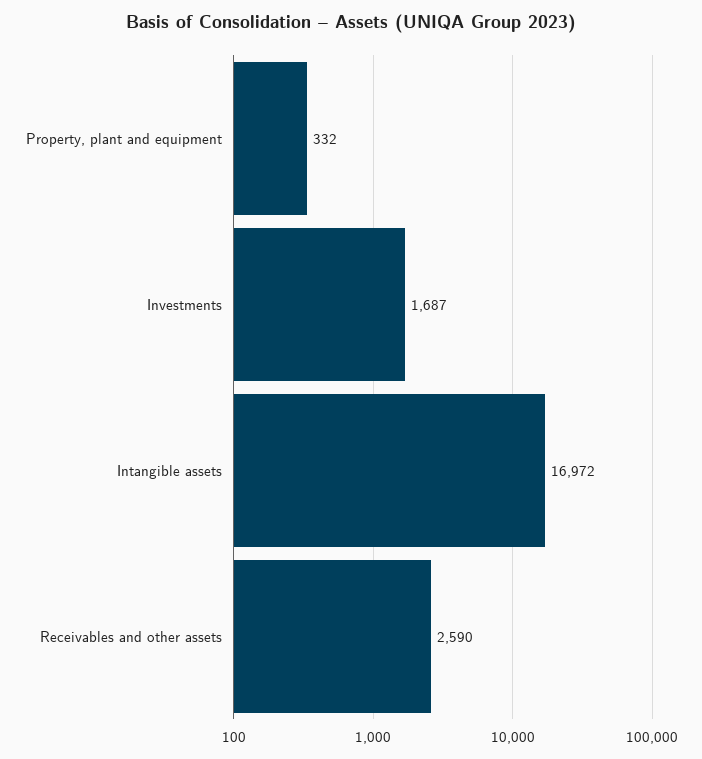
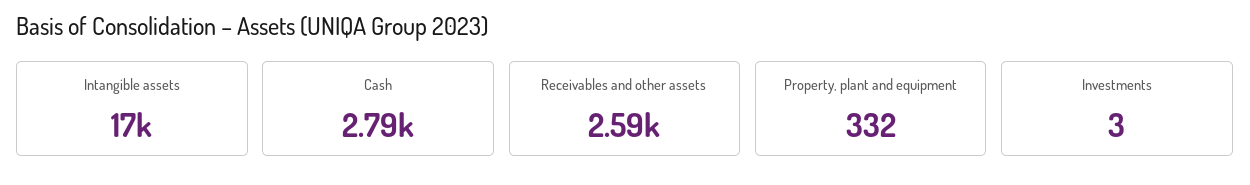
Investments: 1687 -> 3
Cash: none -> 2790

